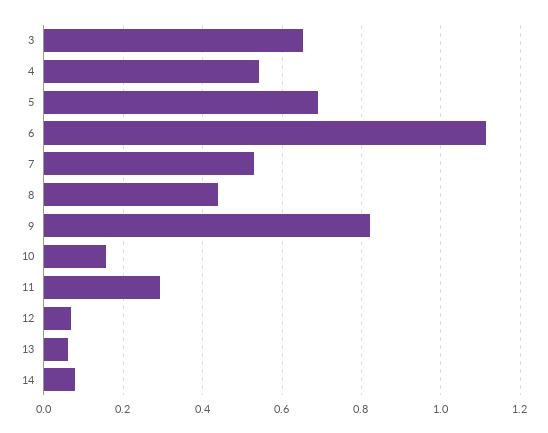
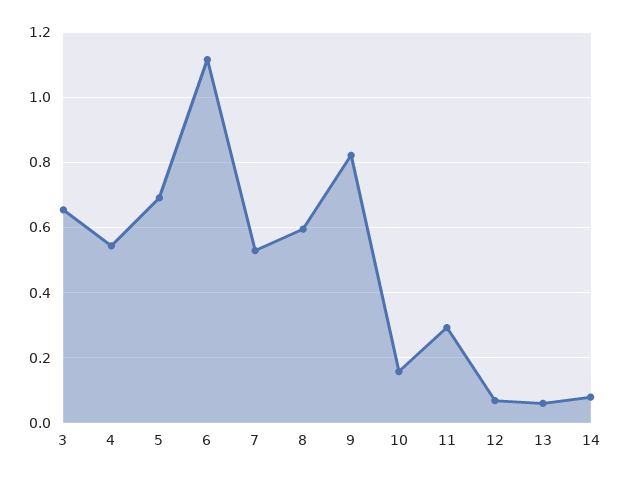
8: 0.44 -> 0.6

